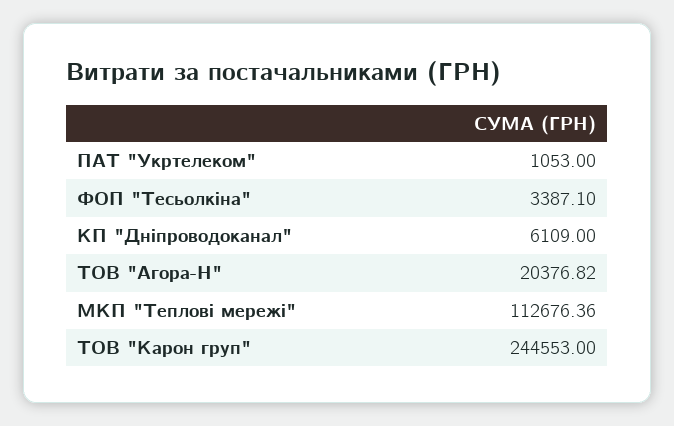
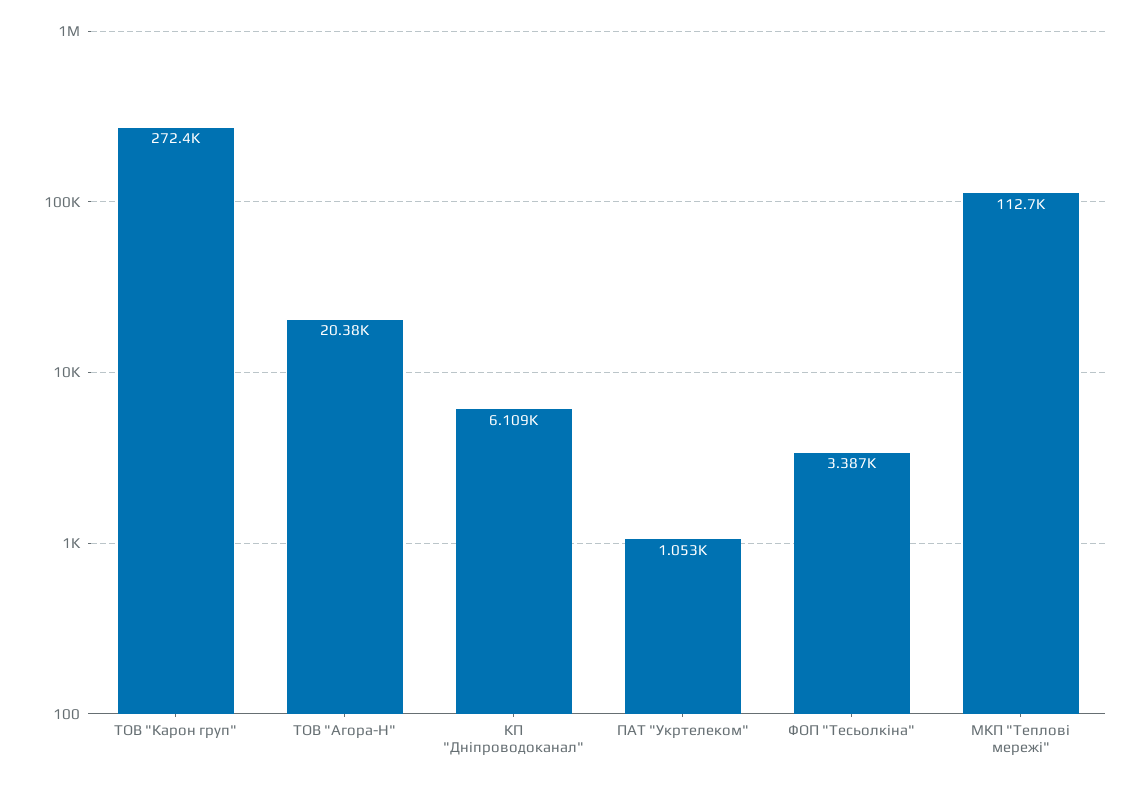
ТОВ "Карон груп": 244553 -> 272400

